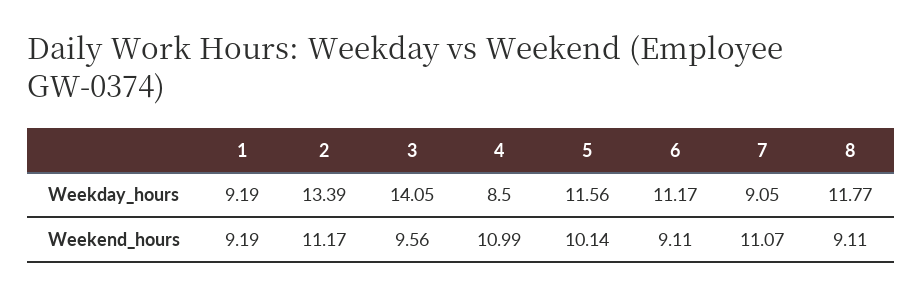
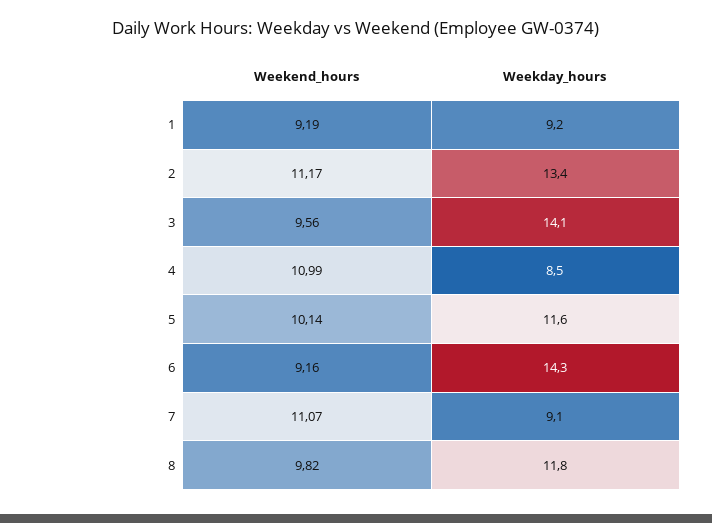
6, Weekday_hours: 11.17 -> 14.3
6, Weekend_hours: 9.11 -> 9.16
8, Weekend_hours: 9.11 -> 9.82

